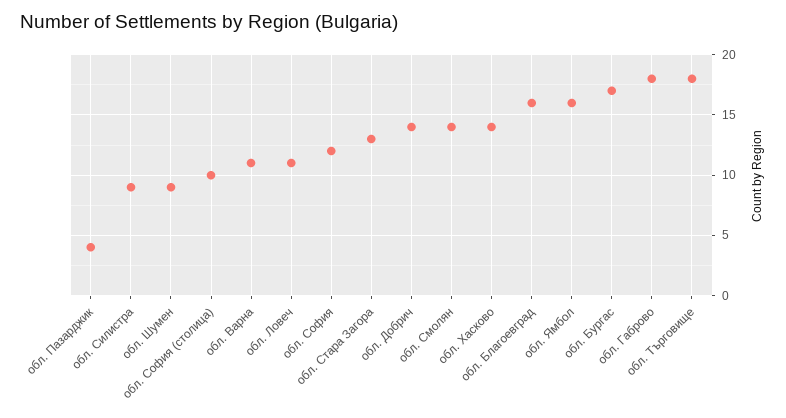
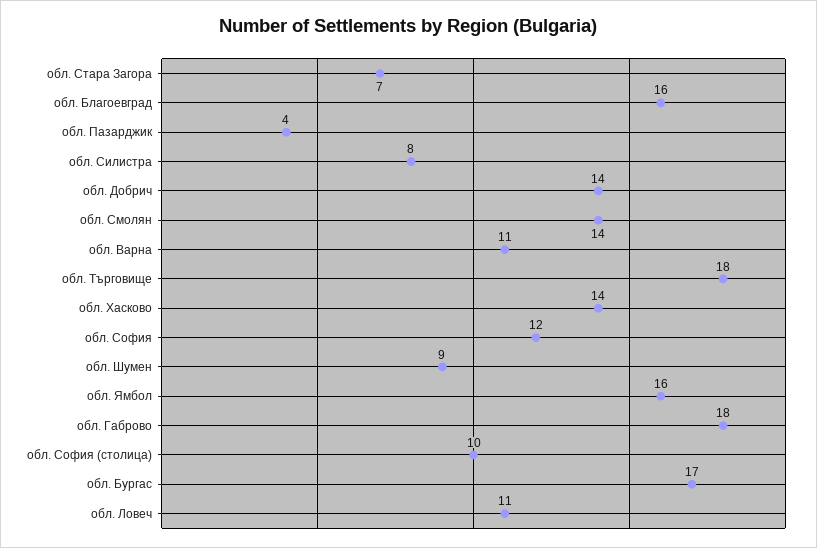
обл. Силистра: 9 -> 8
обл. Стара Загора: 13 -> 7

